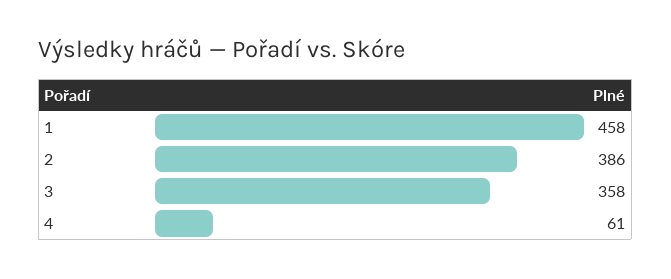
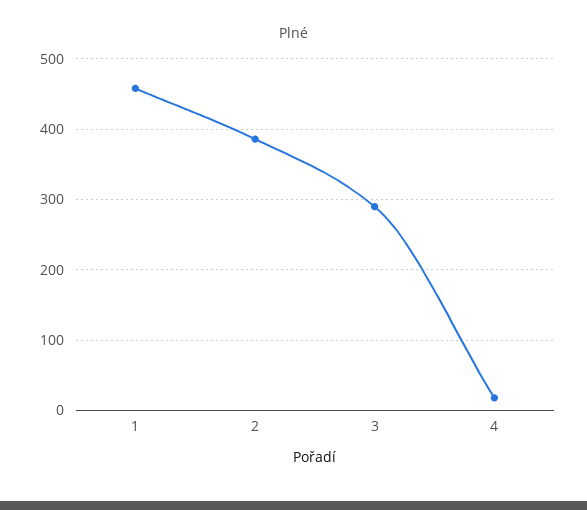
3: 358 -> 290
4: 61 -> 20

